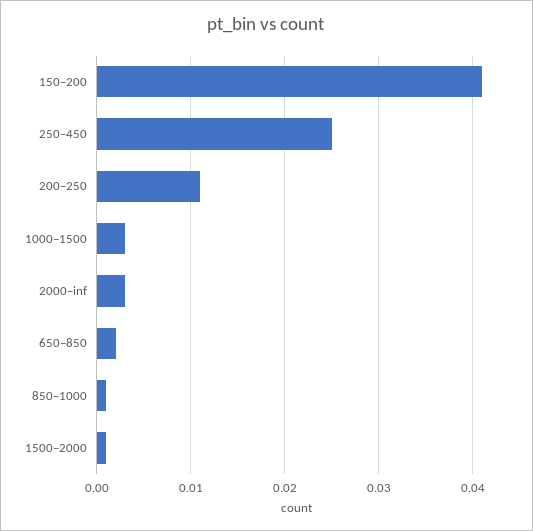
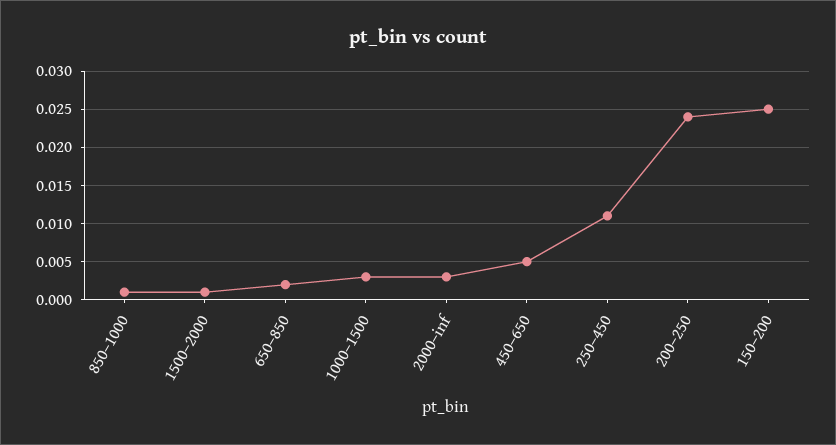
150–200: 0.041 -> 0.025
250–450: 0.025 -> 0.011
200–250: 0.011 -> 0.024
450–650: none -> 0.005

